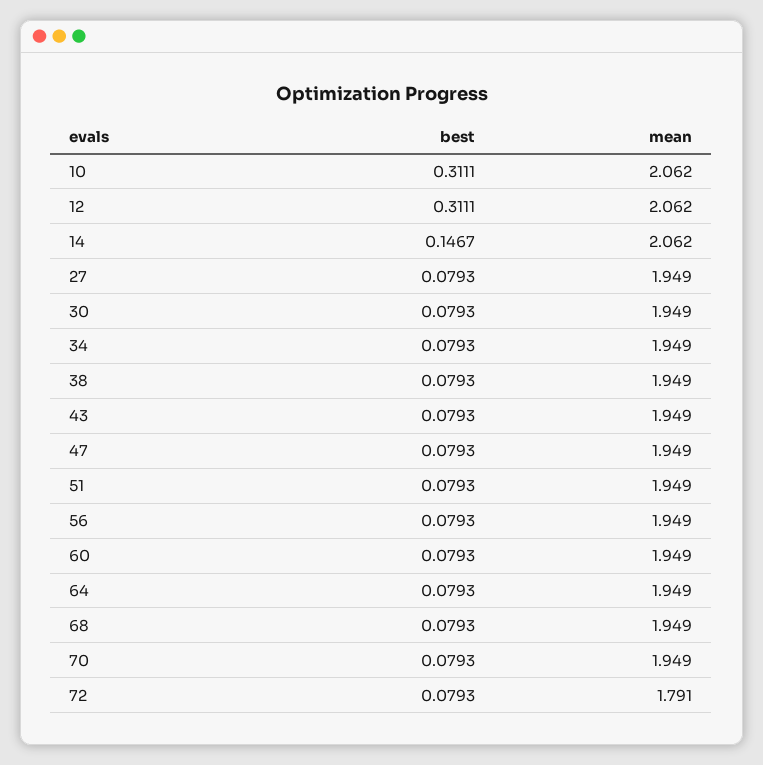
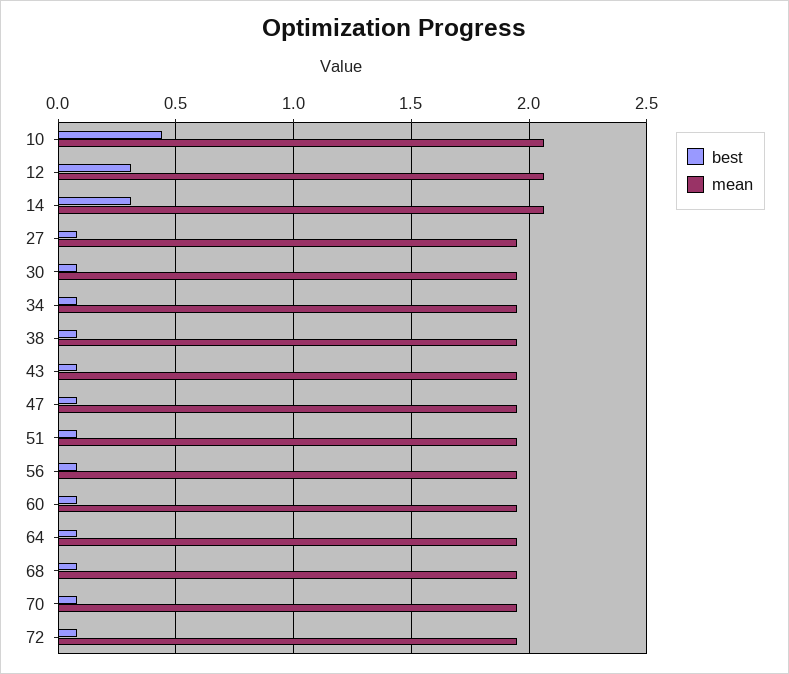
best, 10: 0.3111 -> 0.45
best, 14: 0.1467 -> 0.3
mean, 72: 1.791 -> 1.95

